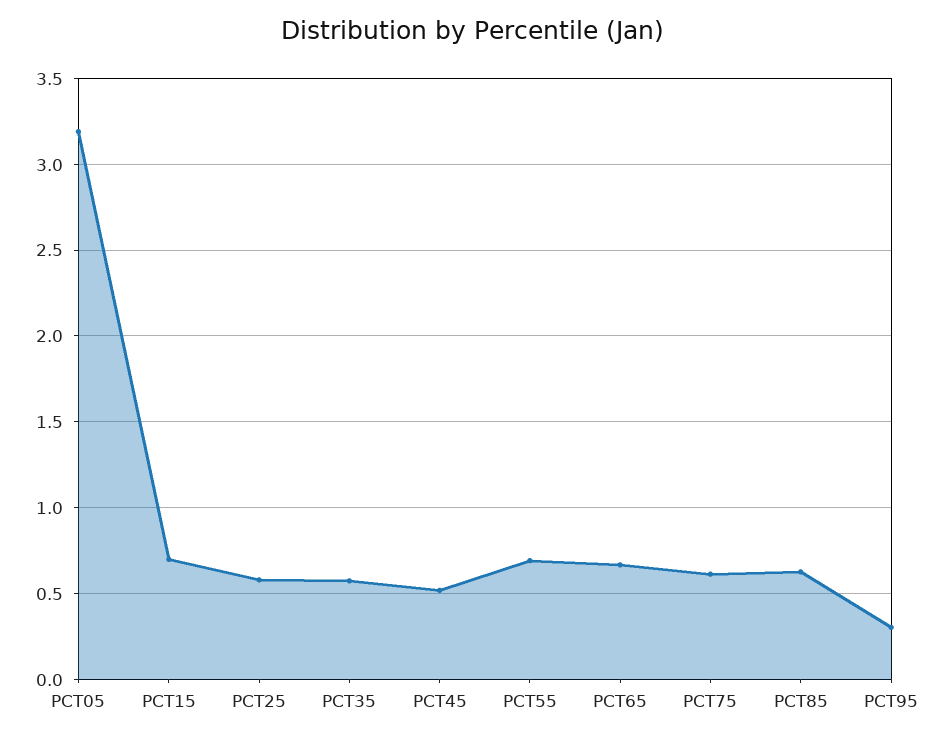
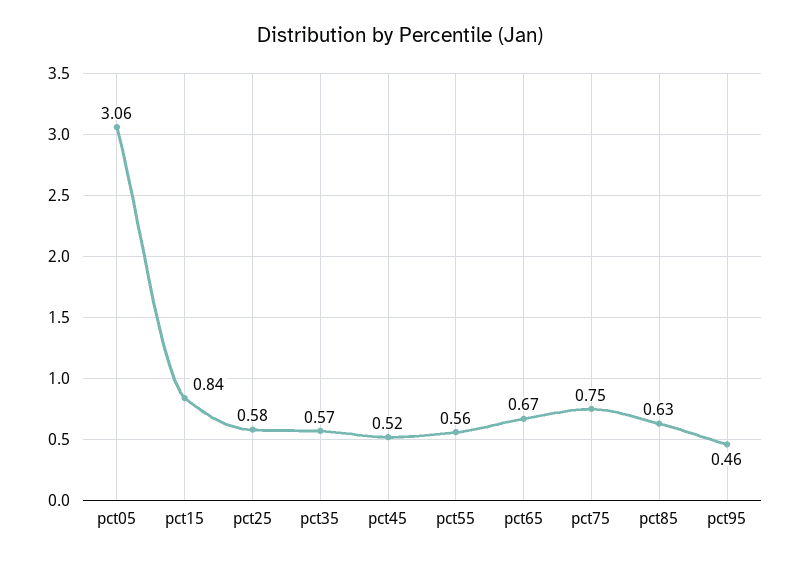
PCT05: 3.2 -> 3.06
PCT15: 0.7 -> 0.84
PCT55: 0.7 -> 0.56
PCT75: 0.6 -> 0.75
PCT95: 0.3 -> 0.46

